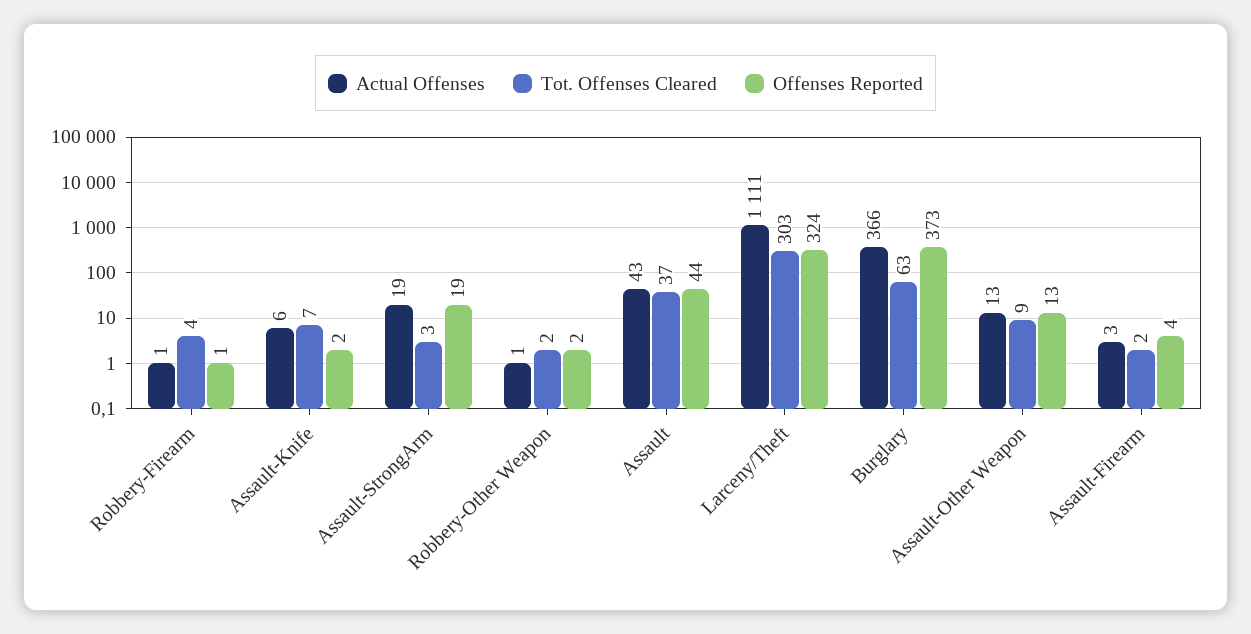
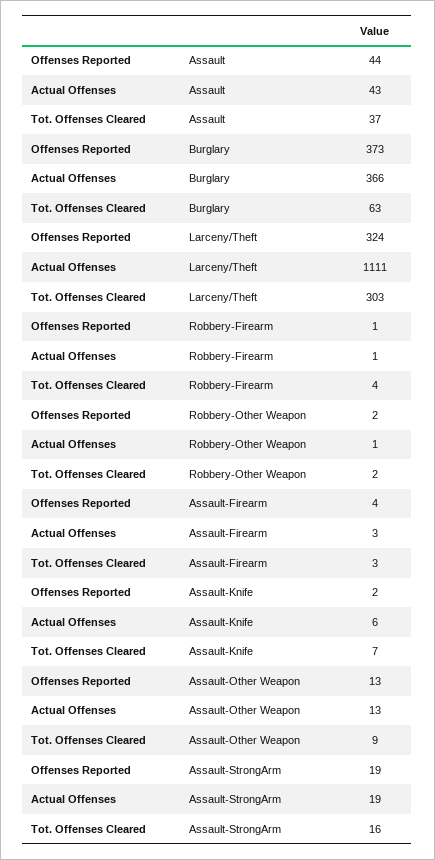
Tot. Offenses Cleared, Assault-StrongArm: 3 -> 16
Tot. Offenses Cleared, Assault-Firearm: 2 -> 3

